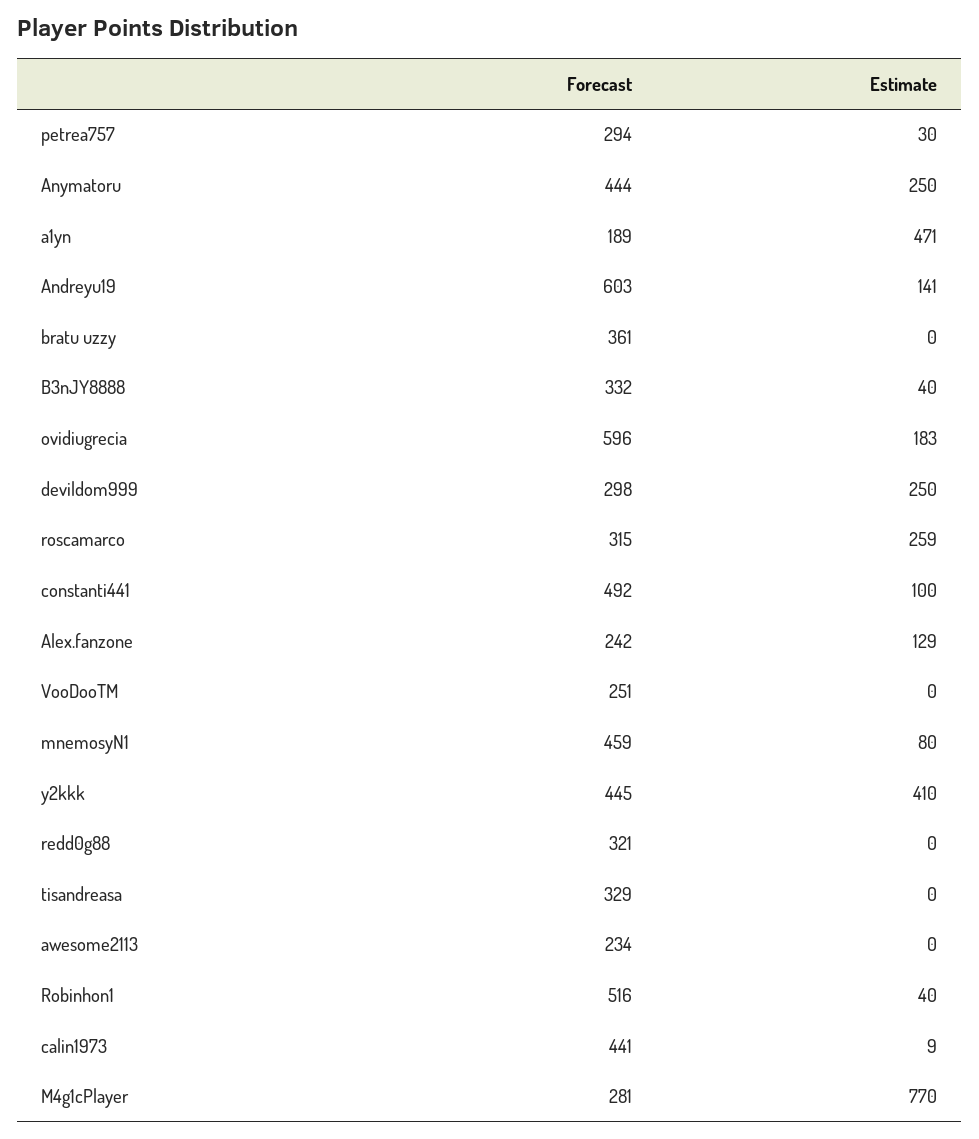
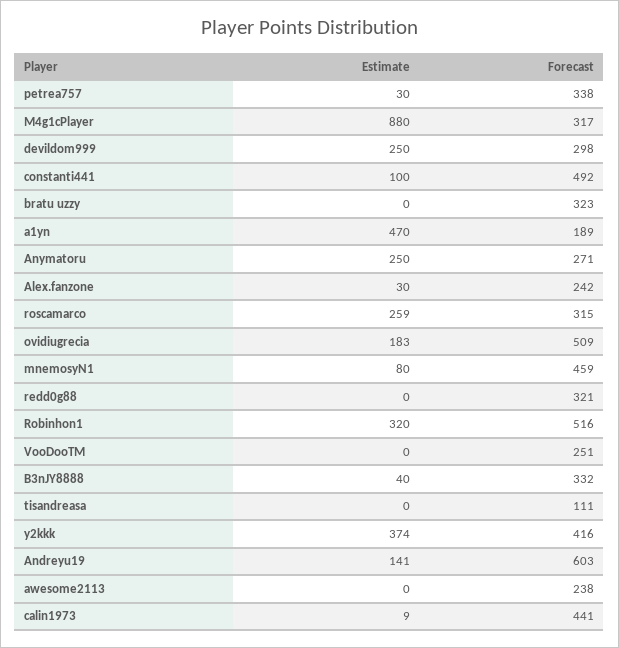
Forecast, petrea757: 294 -> 338
Forecast, Anymatoru: 444 -> 271
Estimate, a1yn: 471 -> 470
Forecast, bratu uzzy: 361 -> 323
Forecast, ovidiugrecia: 596 -> 509
Estimate, Alex.fanzone: 129 -> 30
Forecast, y2kkk: 445 -> 416
Estimate, y2kkk: 410 -> 374
Forecast, tisandreasa: 329 -> 111
Forecast, awesome2113: 234 -> 238
Estimate, Robinhon1: 40 -> 320
Forecast, M4g1cPlayer: 281 -> 317
Estimate, M4g1cPlayer: 770 -> 880

